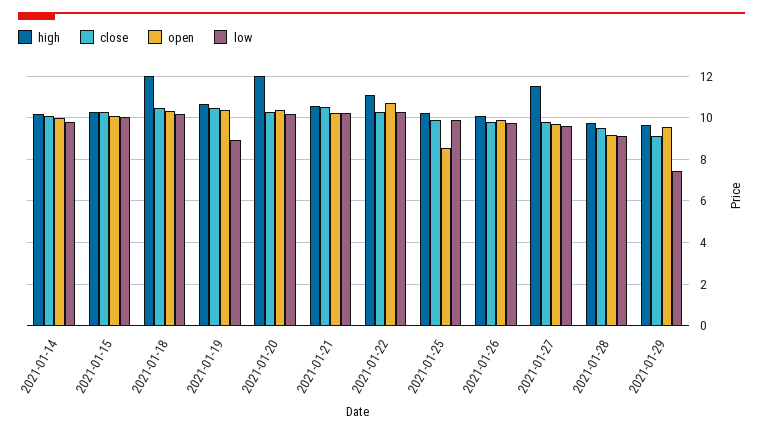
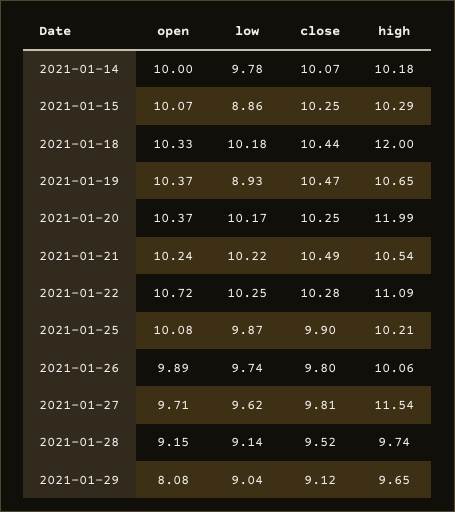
low, 2021-01-15: 10 -> 8.86
open, 2021-01-25: 8.5 -> 10.08
open, 2021-01-29: 9.5 -> 8.08
low, 2021-01-29: 7.5 -> 9.04

